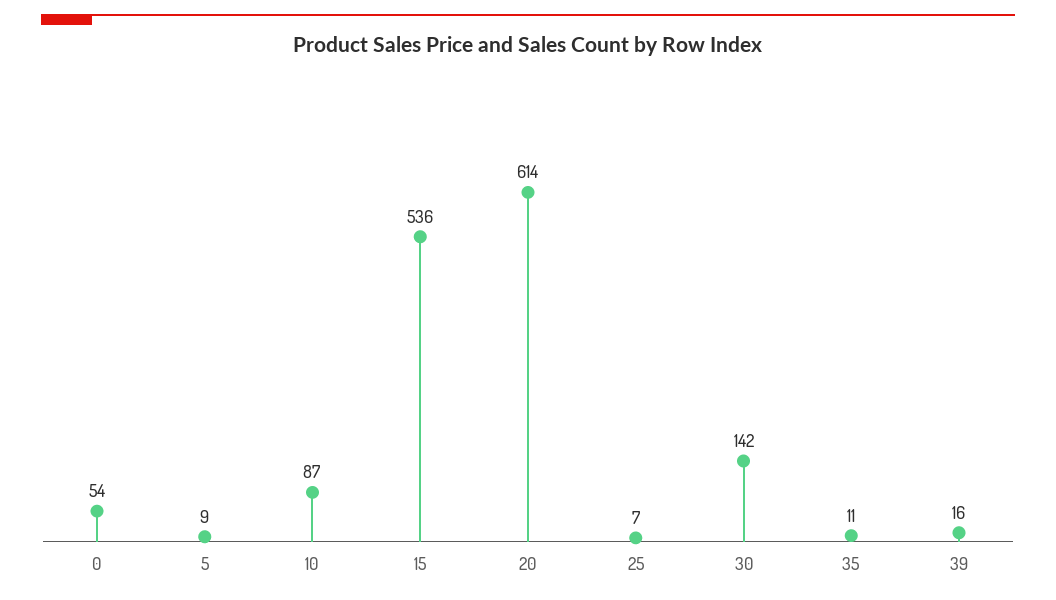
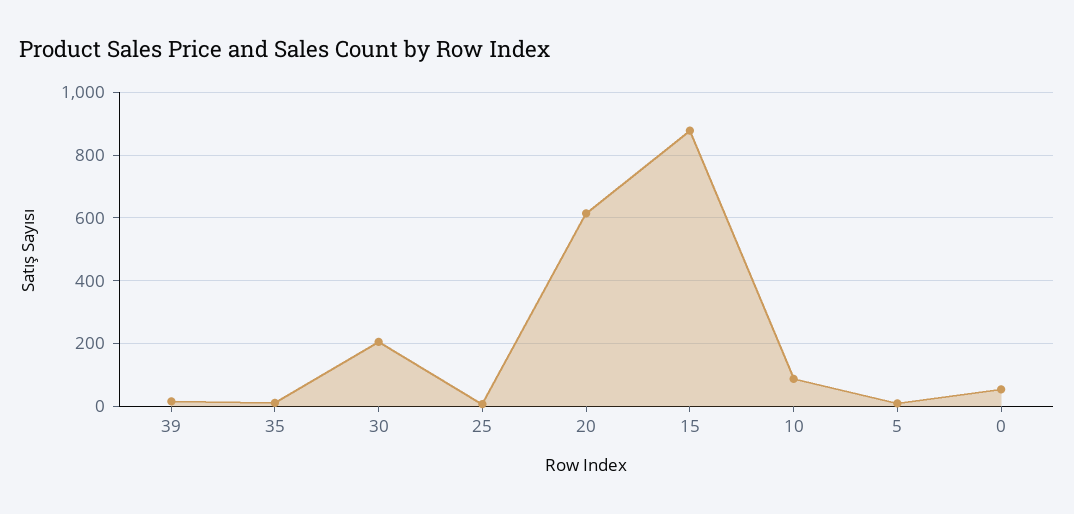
15: 536 -> 880
30: 142 -> 200

